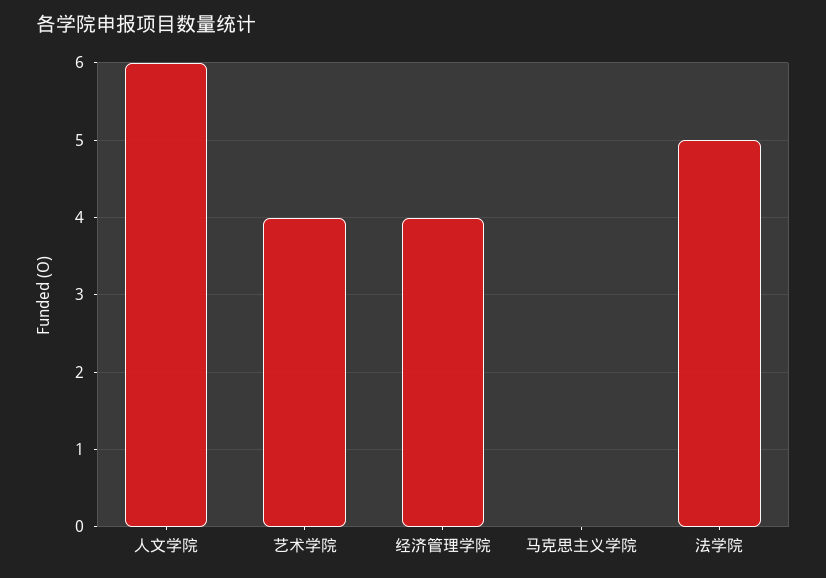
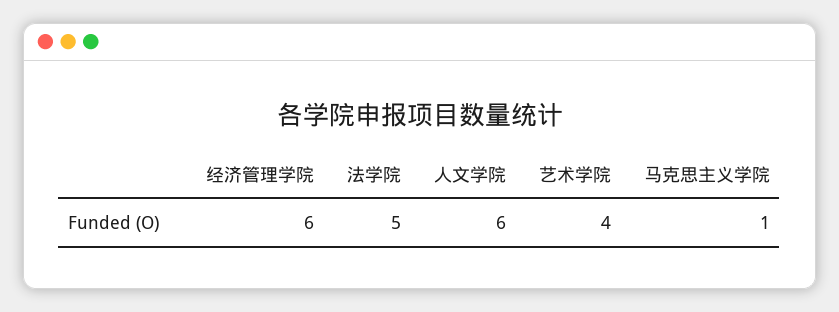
经济管理学院: 4 -> 6
马克思主义学院: 0 -> 1

